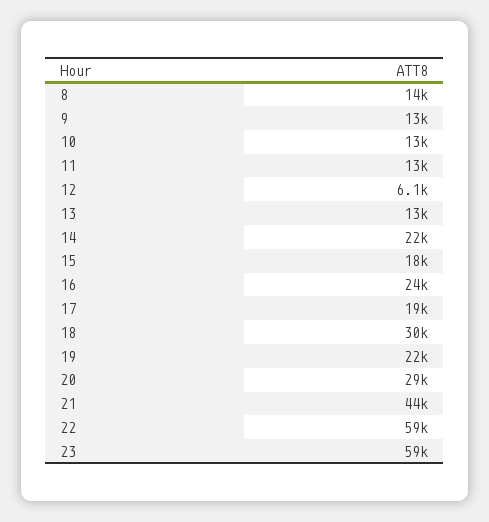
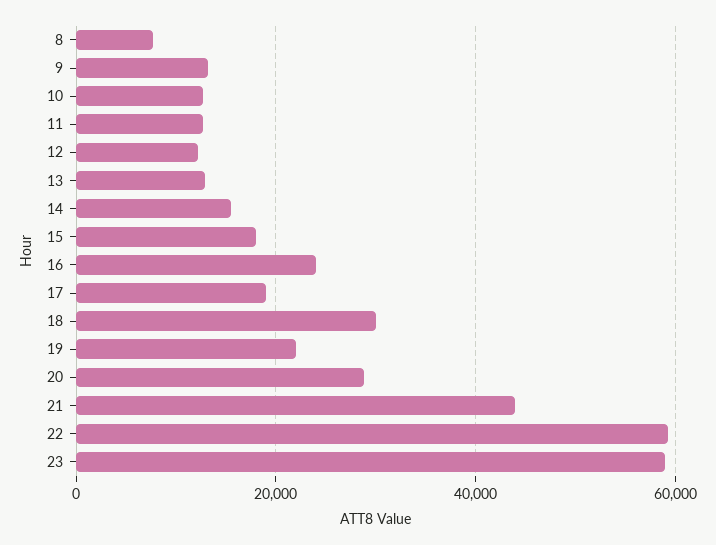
8: 14000 -> 8000
12: 6100 -> 12000
14: 22000 -> 16000

